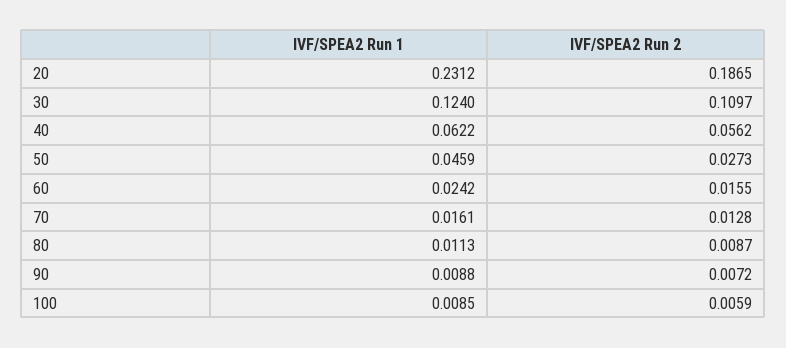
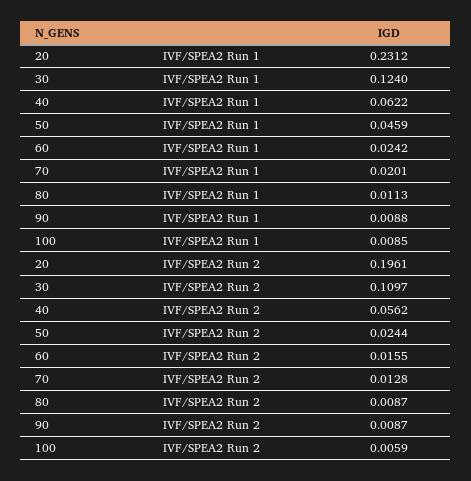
IVF/SPEA2 Run 2, 20: 0.1865 -> 0.1961
IVF/SPEA2 Run 2, 50: 0.0273 -> 0.0244
IVF/SPEA2 Run 1, 70: 0.0161 -> 0.0201
IVF/SPEA2 Run 2, 90: 0.0072 -> 0.0087

